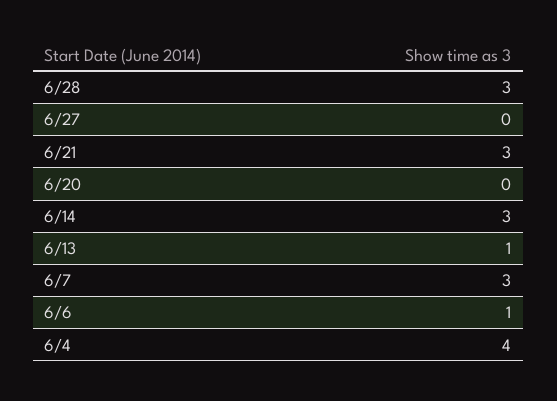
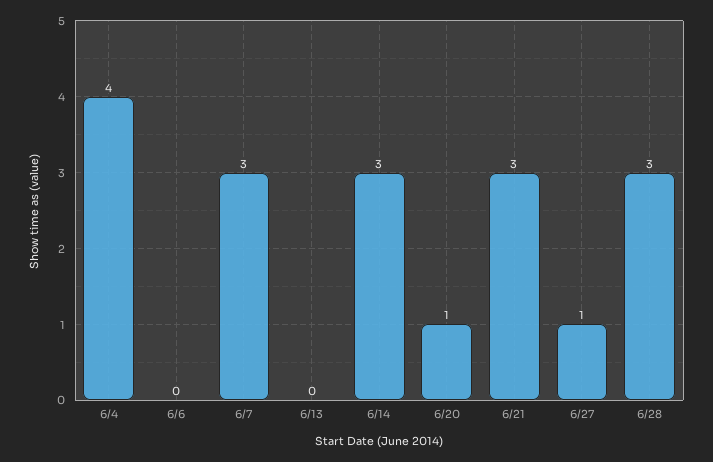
6/27: 0 -> 1
6/20: 0 -> 1
6/13: 1 -> 0
6/6: 1 -> 0

